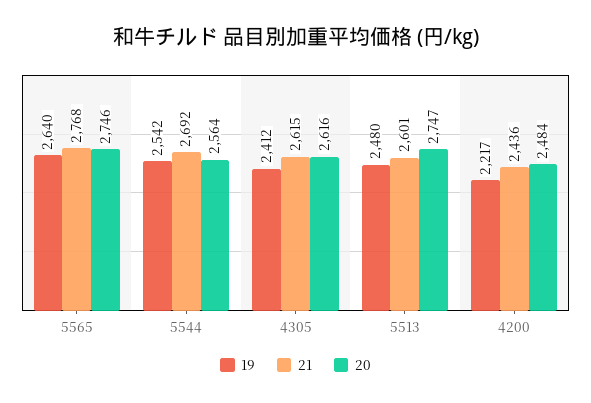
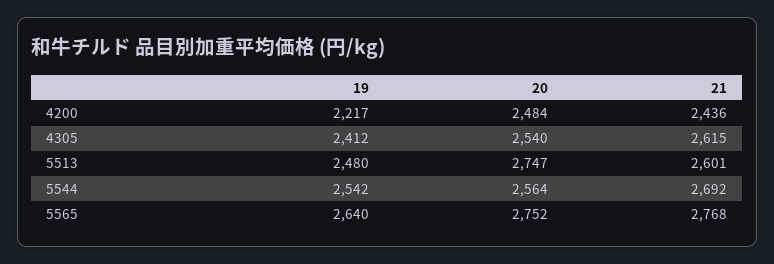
20, 5565: 2746 -> 2752
20, 4305: 2616 -> 2540

